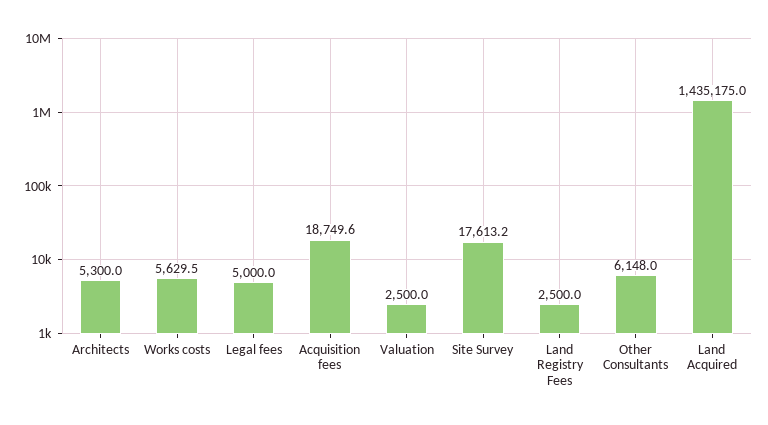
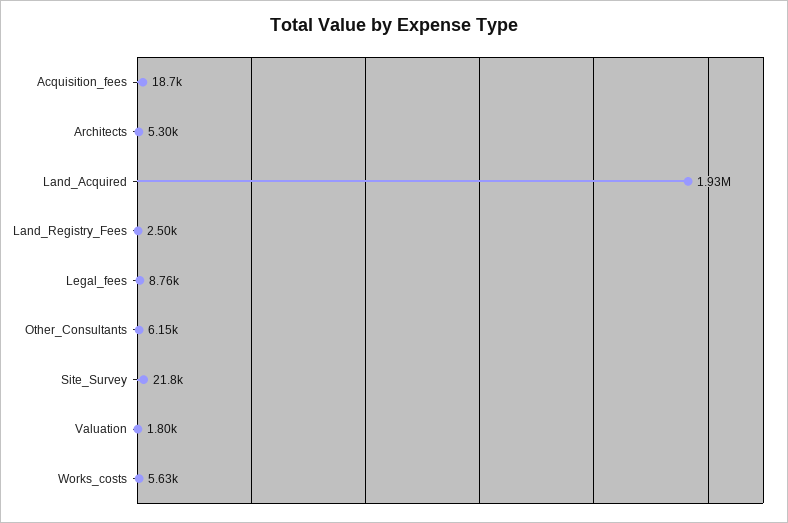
Legal fees: 5000 -> 8760
Valuation: 2500 -> 1800
Site Survey: 17613.2 -> 21800
Land Acquired: 1435175 -> 1930000

